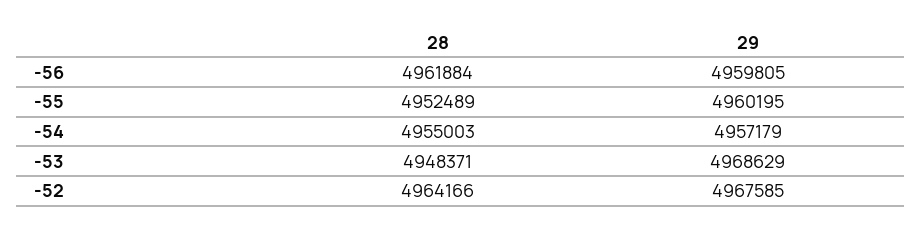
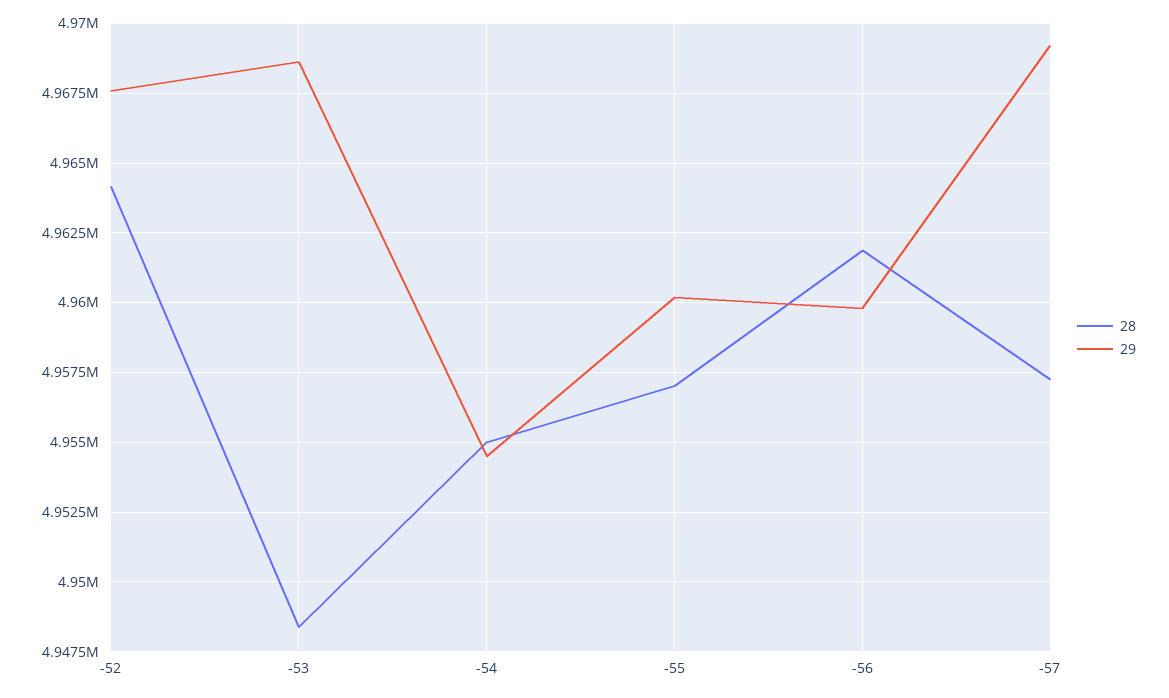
28, -55: 4952489 -> 4957000
29, -54: 4957179 -> 4954500
28, -57: none -> 4957250
29, -57: none -> 4969250

